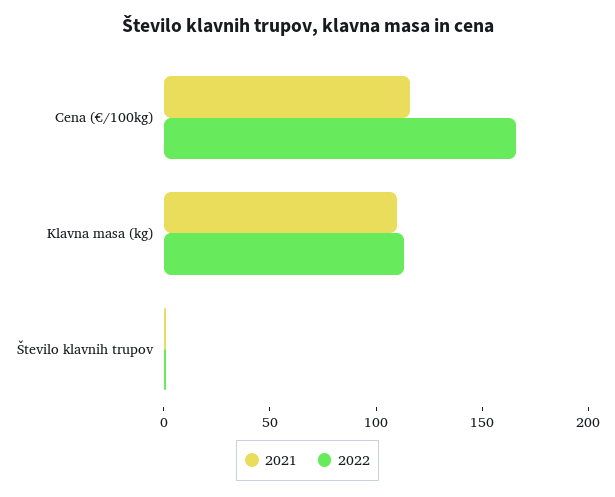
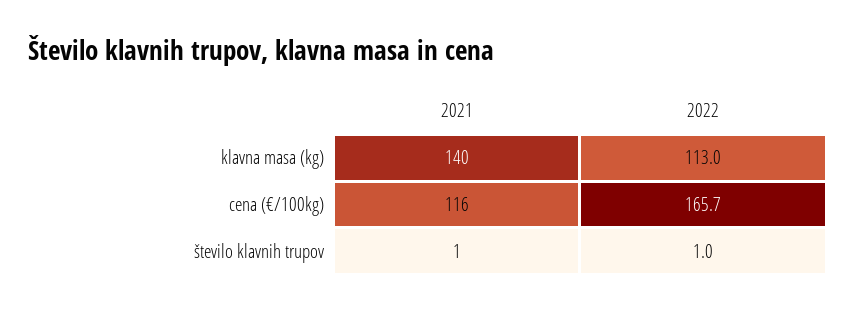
2021, Klavna masa (kg): 110 -> 140

